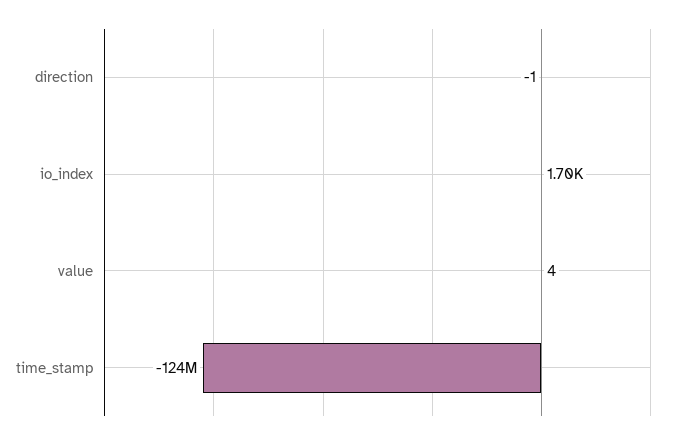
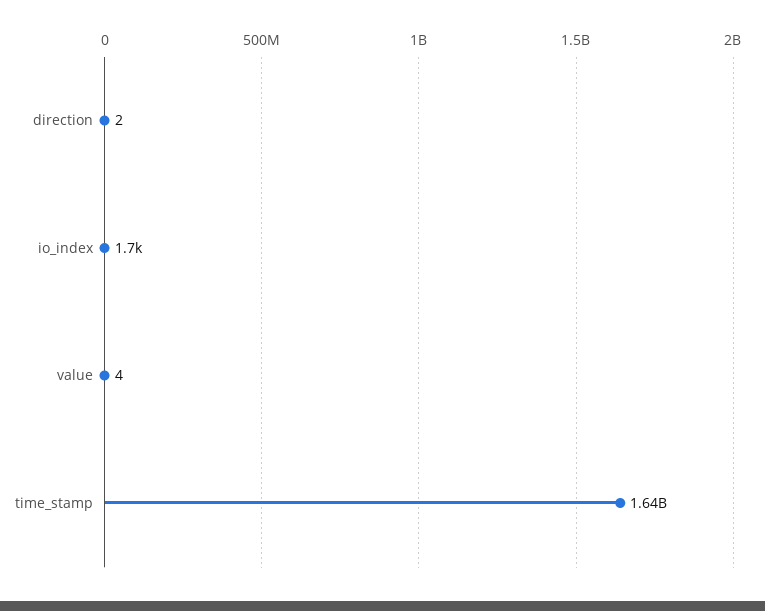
direction: -1 -> 2
time_stamp: -124000000 -> 1640000000

